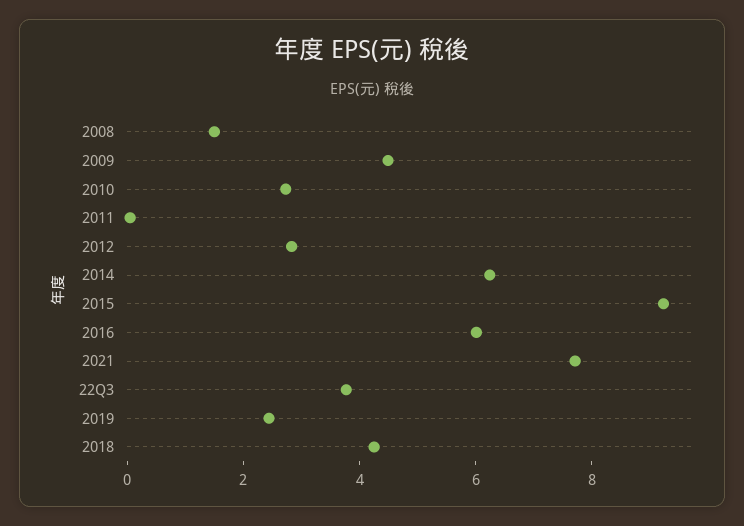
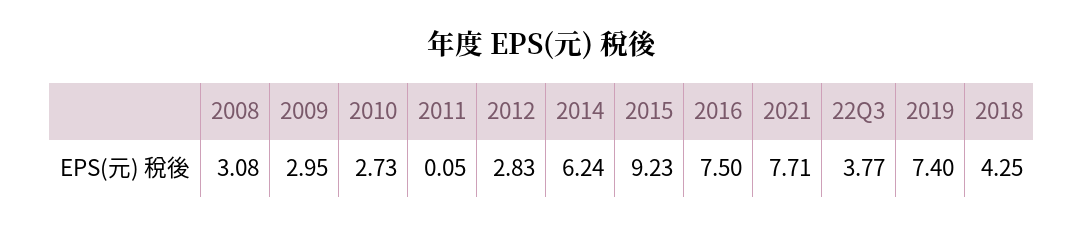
2008: 1.5 -> 3.08
2009: 4.5 -> 2.95
2016: 6 -> 7.5
2019: 2.5 -> 7.4

